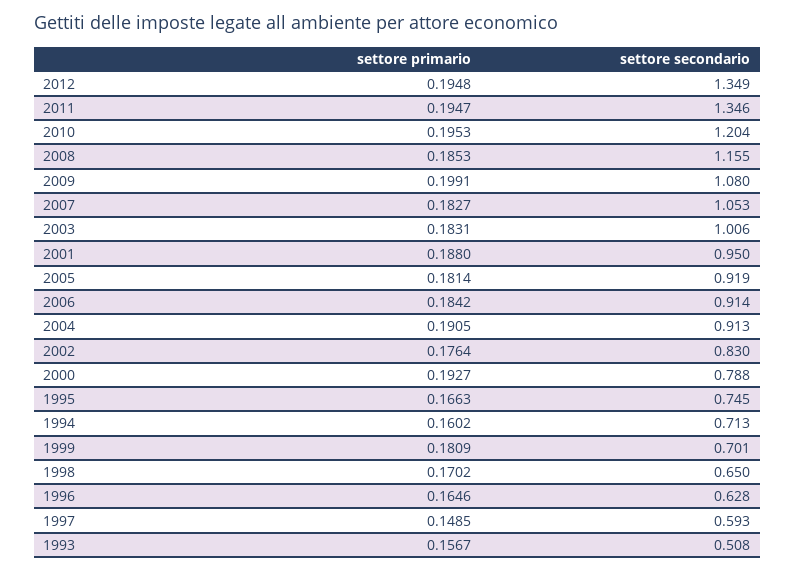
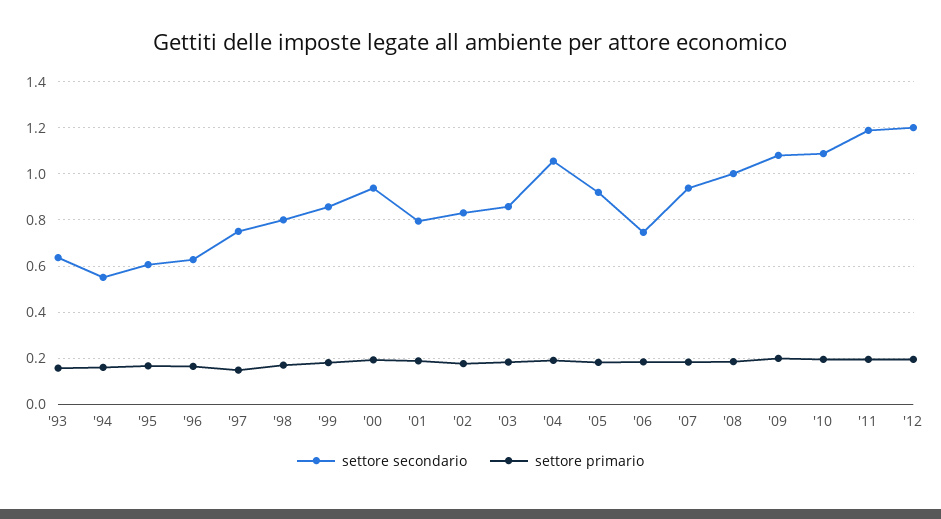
settore secondario, 2012: 1.349 -> 1.2
settore secondario, 2011: 1.346 -> 1.2
settore secondario, 2010: 1.204 -> 1.1
settore secondario, 2008: 1.155 -> 1
settore secondario, 2007: 1.053 -> 0.95
settore secondario, 2003: 1.006 -> 0.85
settore secondario, 2001: 0.95 -> 0.8
settore secondario, 2006: 0.914 -> 0.75
settore secondario, 2004: 0.913 -> 1.05
settore secondario, 2000: 0.788 -> 0.95
settore secondario, 1995: 0.745 -> 0.6
settore secondario, 1994: 0.713 -> 0.55
settore secondario, 1999: 0.701 -> 0.85
settore secondario, 1998: 0.65 -> 0.8
settore secondario, 1997: 0.593 -> 0.75
settore secondario, 1993: 0.508 -> 0.65

